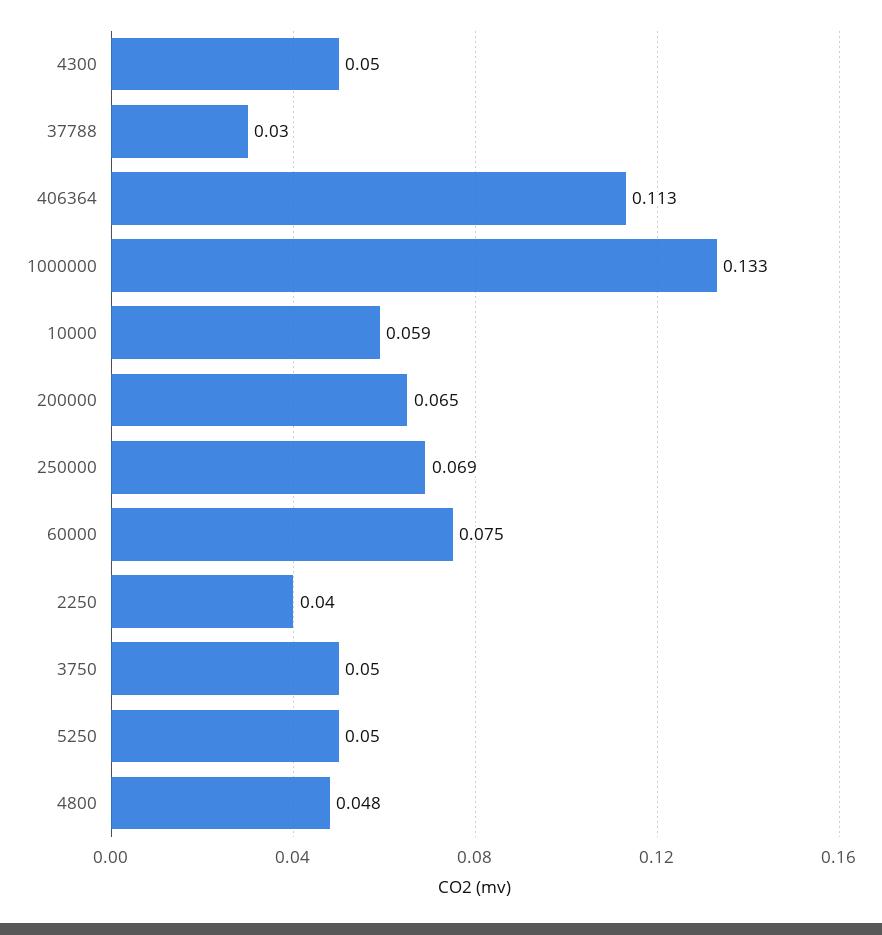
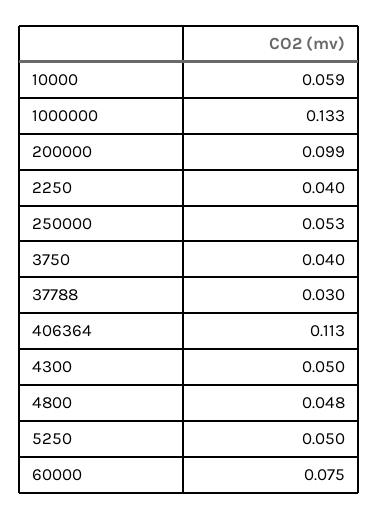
200000: 0.065 -> 0.099
250000: 0.069 -> 0.053
3750: 0.05 -> 0.04

